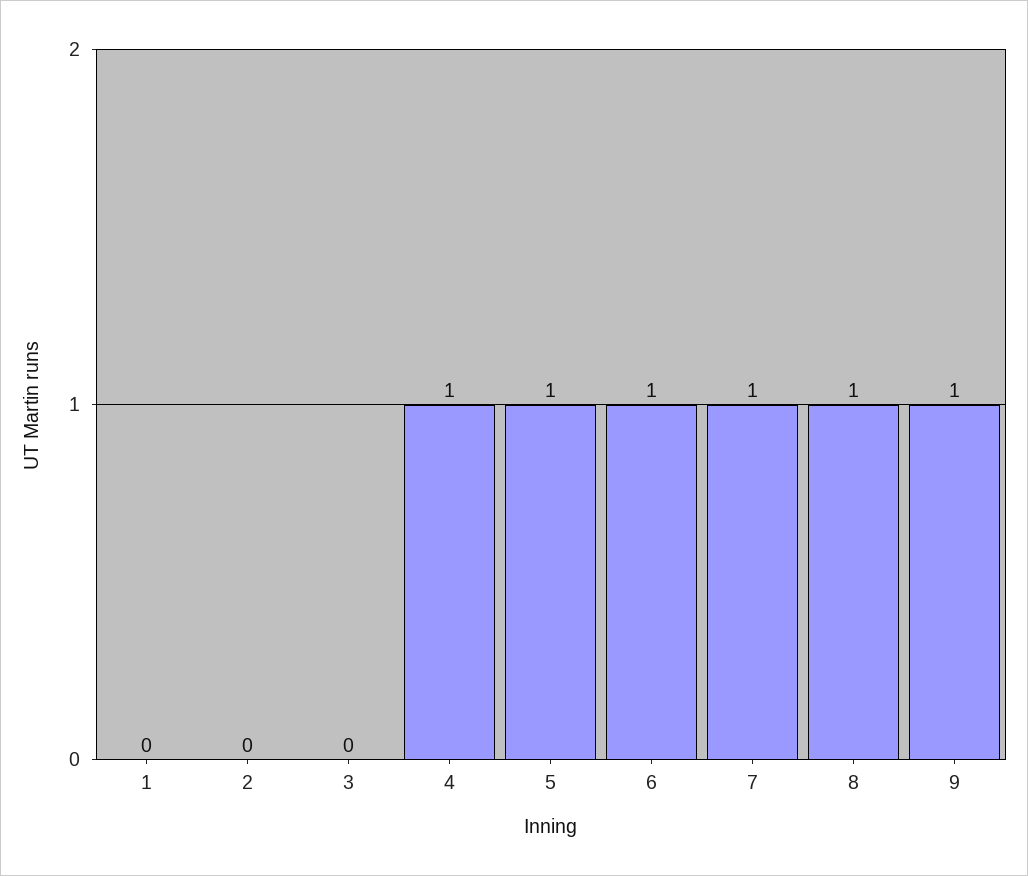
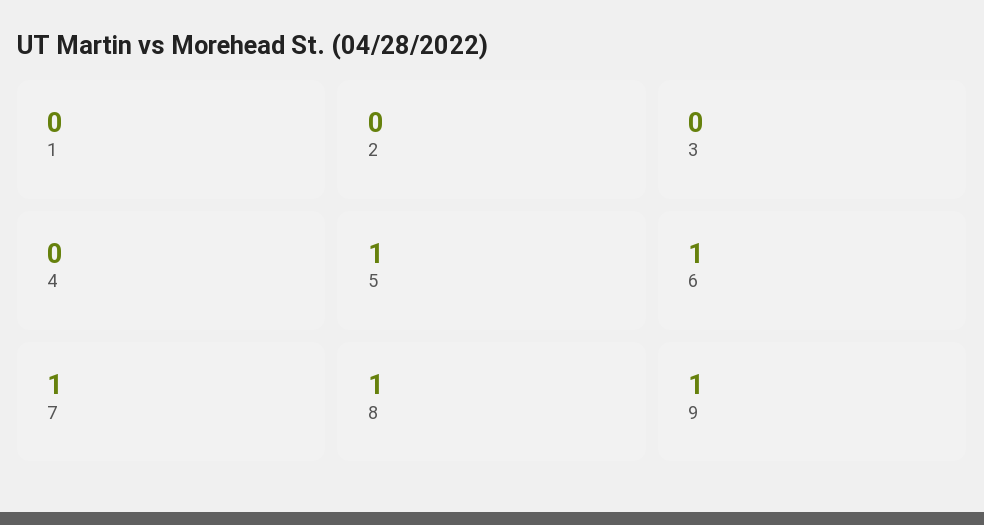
4: 1 -> 0

